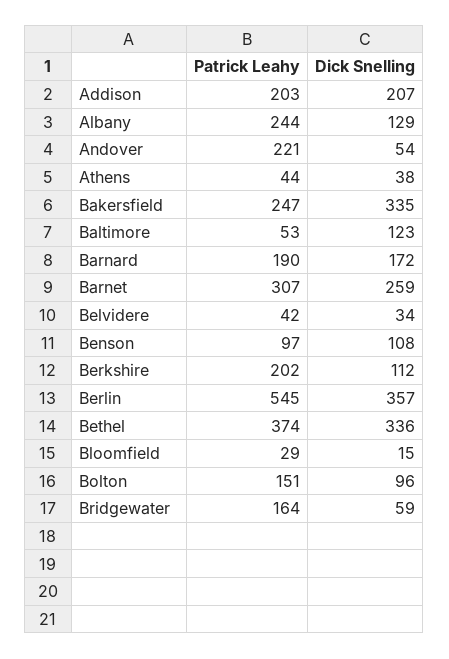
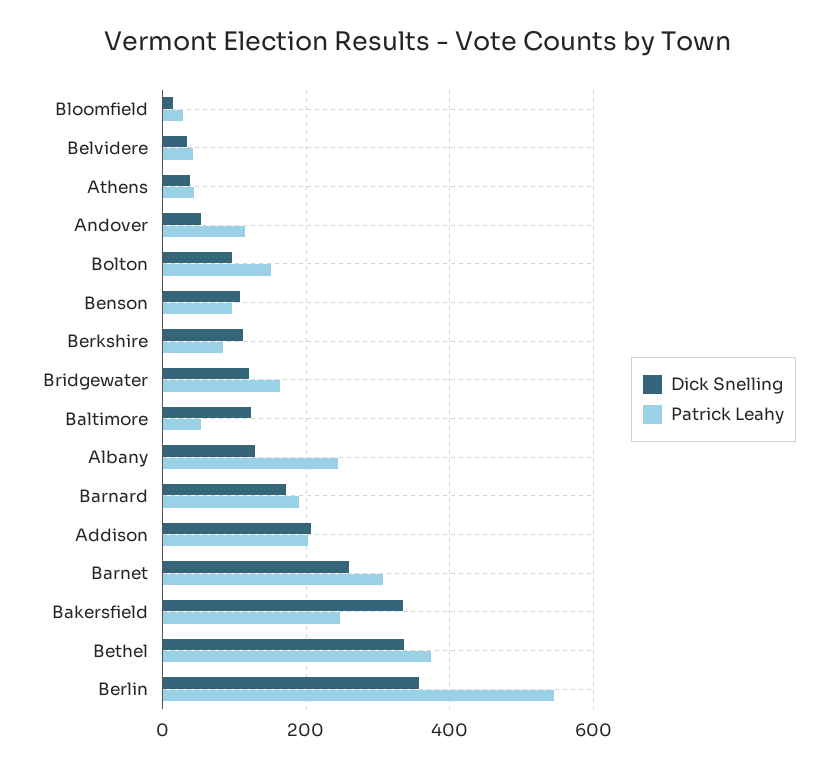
Patrick Leahy, Andover: 221 -> 120
Patrick Leahy, Berkshire: 202 -> 80
Dick Snelling, Bridgewater: 59 -> 120

